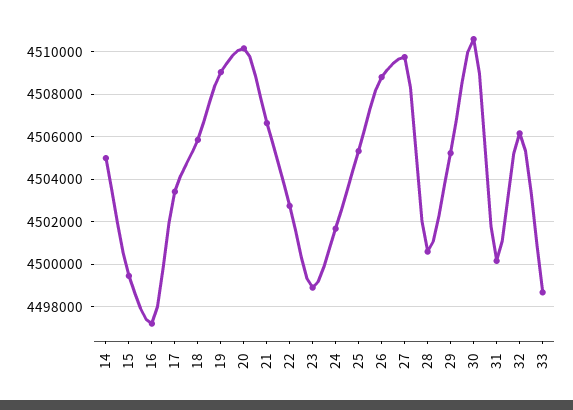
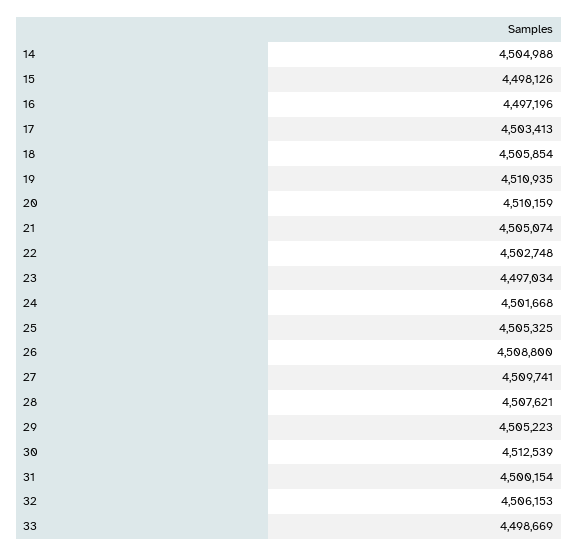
15: 4499500 -> 4498126
19: 4509000 -> 4510935
21: 4506500 -> 4505074
23: 4499000 -> 4497034
28: 4500500 -> 4507621
30: 4510500 -> 4512539

